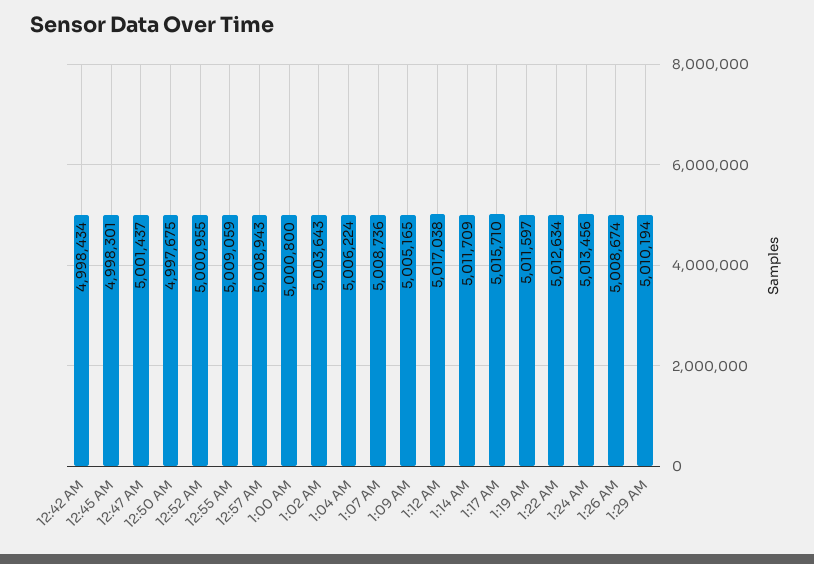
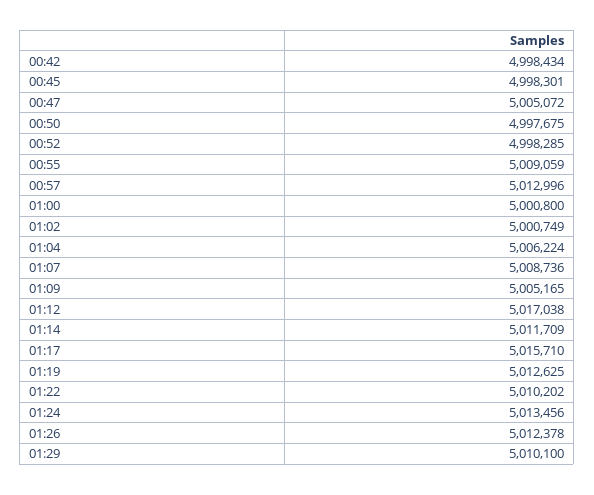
12:47 AM: 5001437 -> 5005072
12:52 AM: 5000955 -> 4998285
12:57 AM: 5008943 -> 5012996
1:02 AM: 5003643 -> 5000749
1:19 AM: 5011597 -> 5012625
1:22 AM: 5012634 -> 5010202
1:26 AM: 5008674 -> 5012378
1:29 AM: 5010194 -> 5010100

